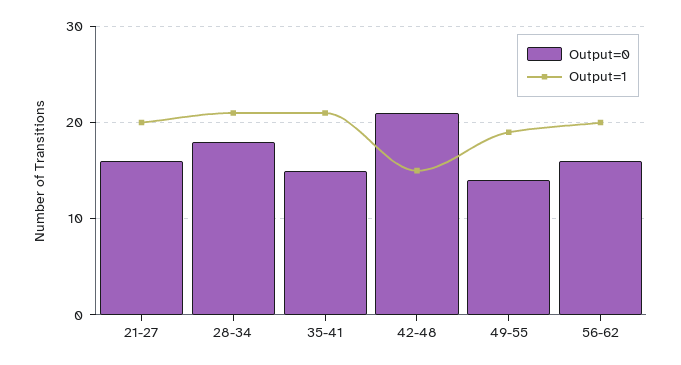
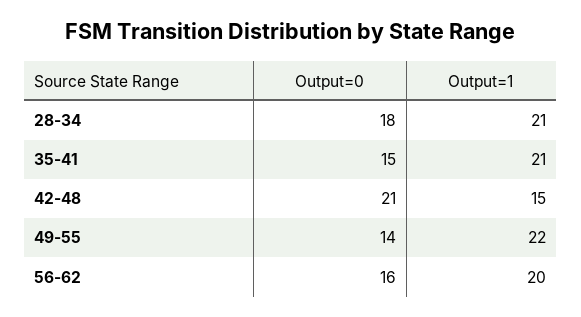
Output=0, 21-27: 16 -> none
Output=1, 21-27: 20 -> none
Output=1, 49-55: 19 -> 22

